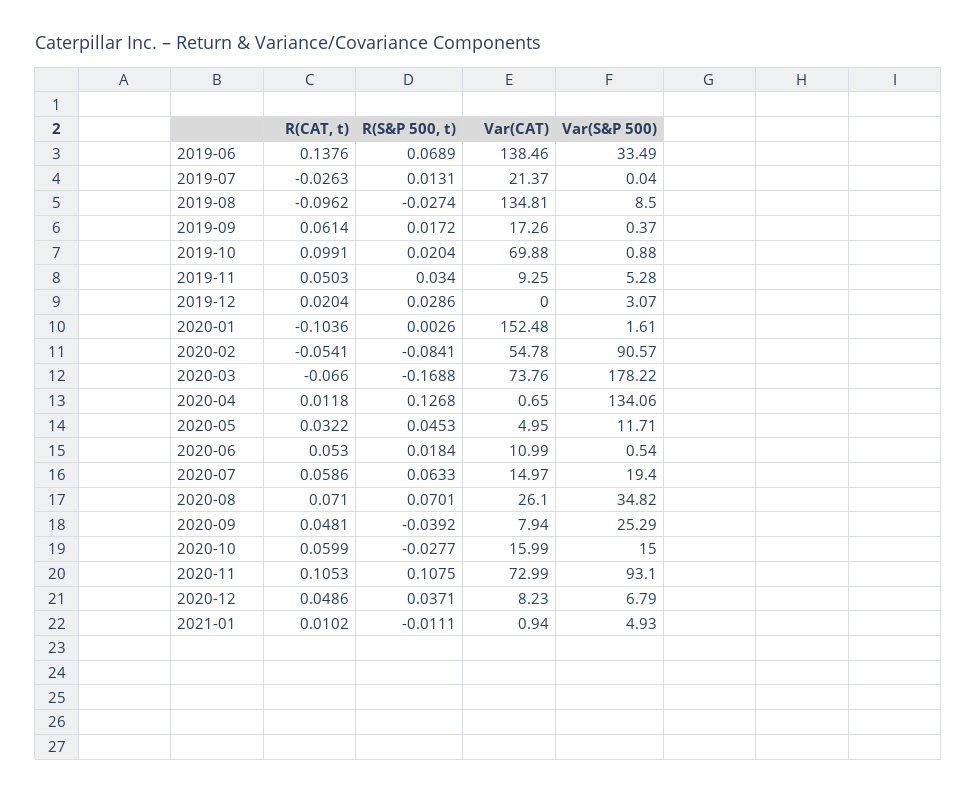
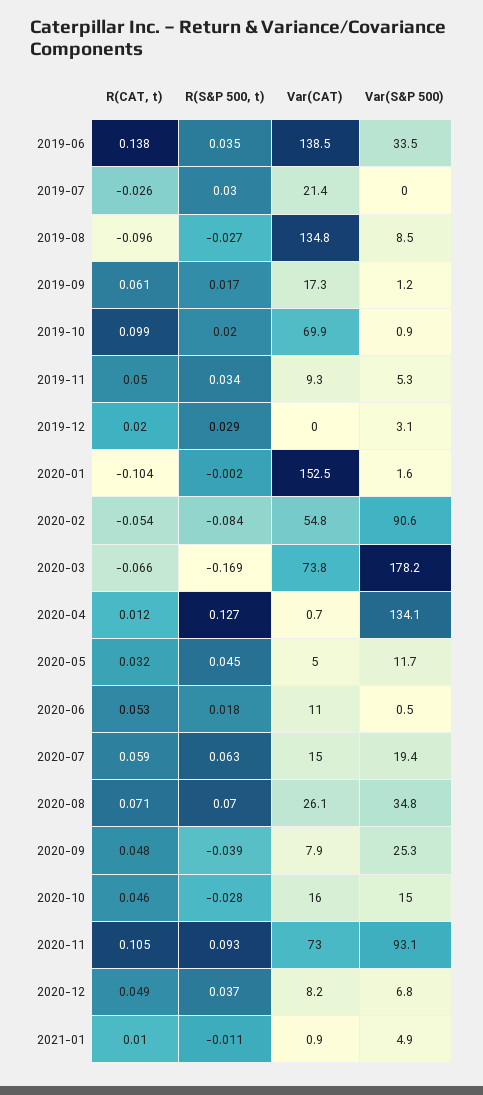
R(S&P 500, t), 2019-06: 0.0689 -> 0.035
R(S&P 500, t), 2019-07: 0.0131 -> 0.03
Var(S&P 500), 2019-09: 0.37 -> 1.2
R(S&P 500, t), 2020-01: 0.0026 -> -0.002
R(CAT, t), 2020-10: 0.0599 -> 0.046
R(S&P 500, t), 2020-11: 0.1075 -> 0.093

